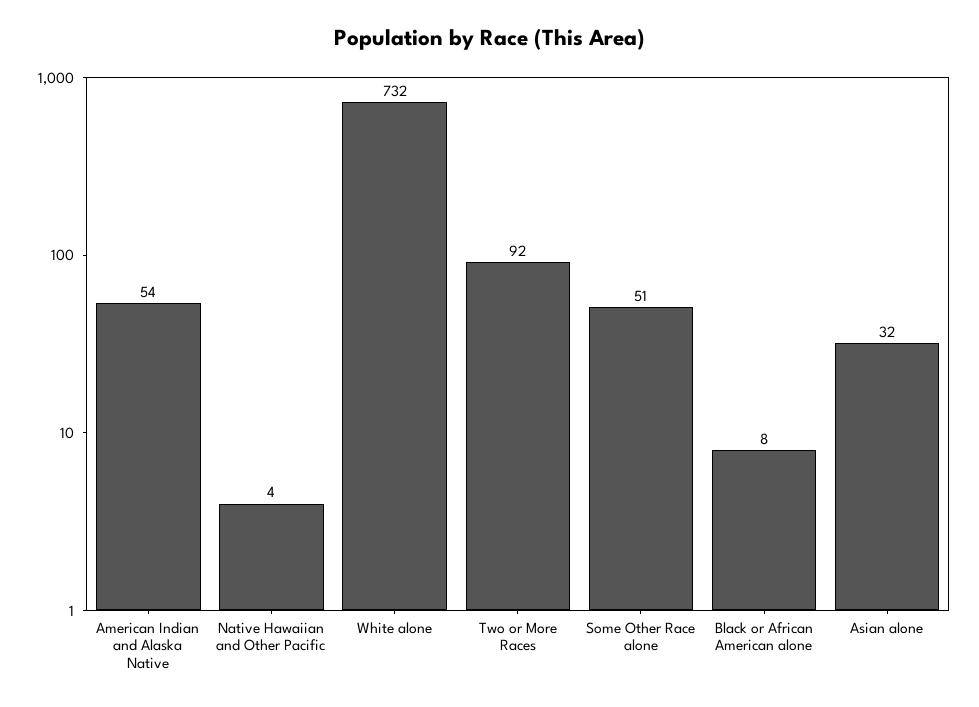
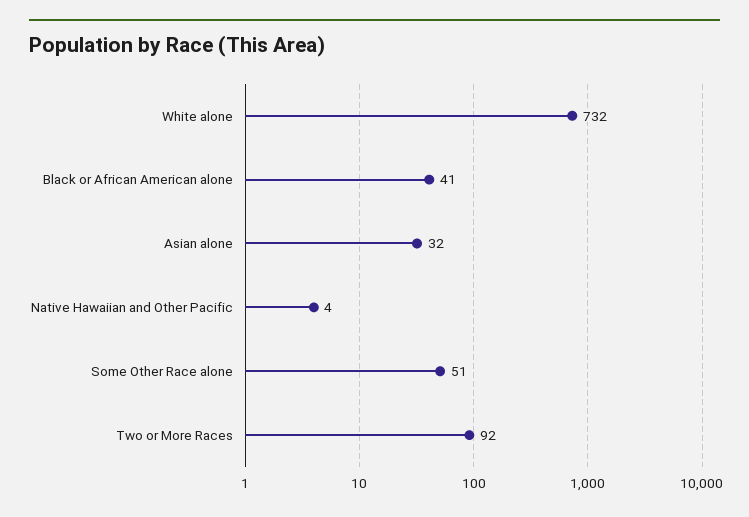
American Indian and Alaska Native: 54 -> none
Black or African American alone: 8 -> 41

